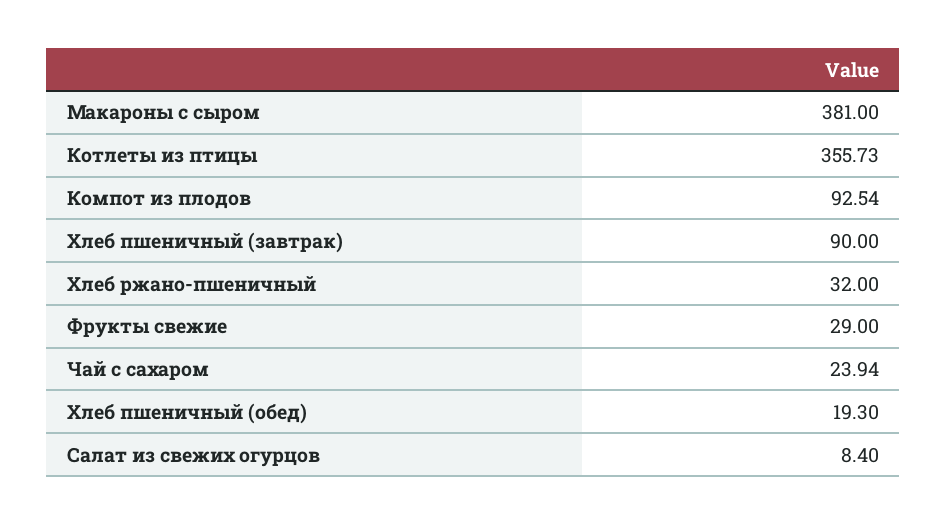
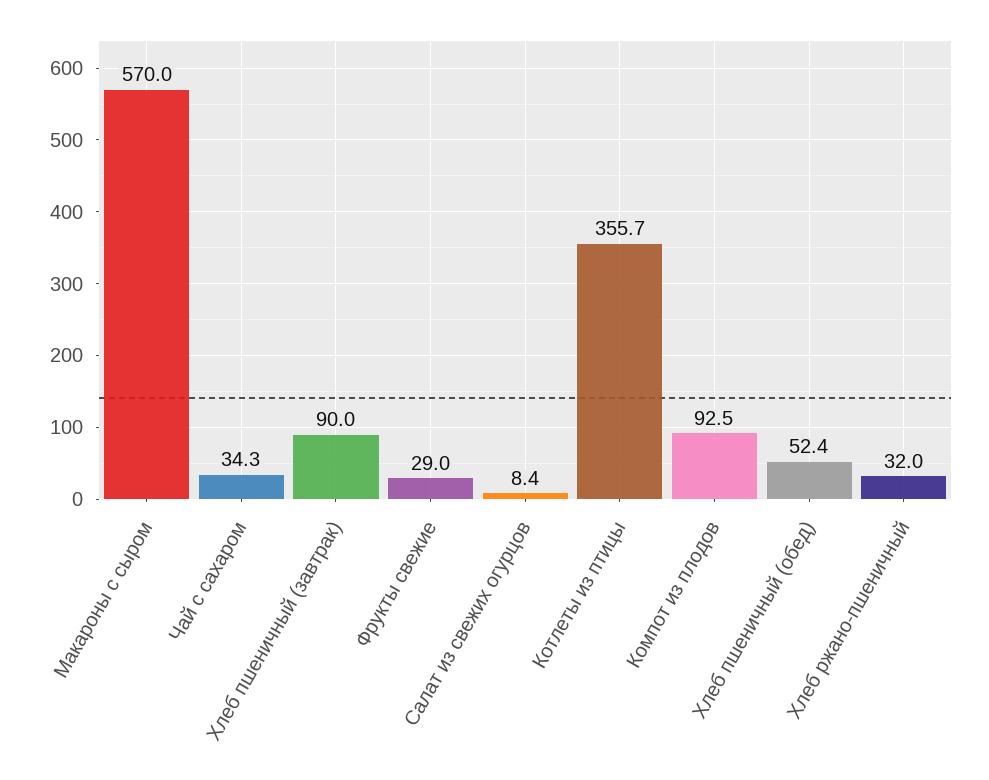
Макароны с сыром: 381 -> 570
Чай с сахаром: 23.94 -> 34.3
Хлеб пшеничный (обед): 19.3 -> 52.4

